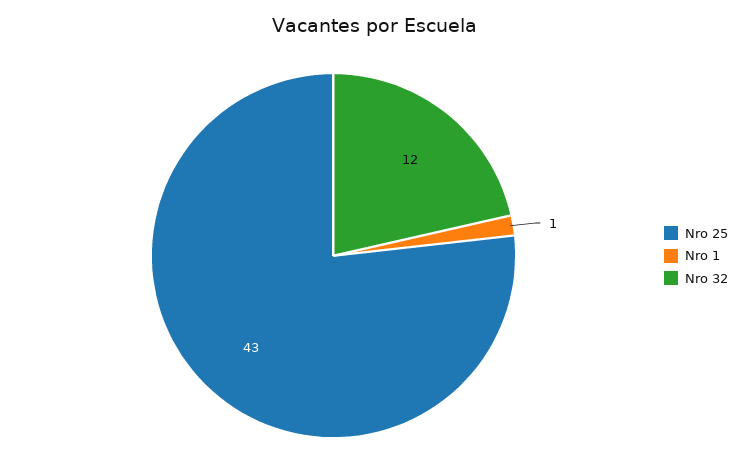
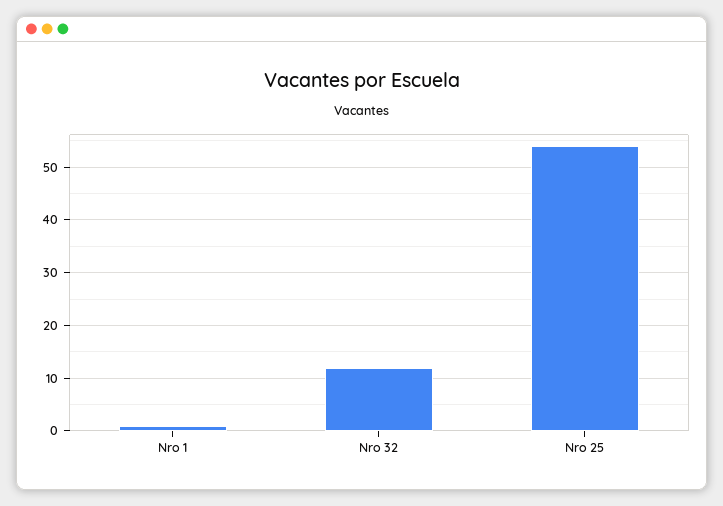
Nro 25: 43 -> 55

